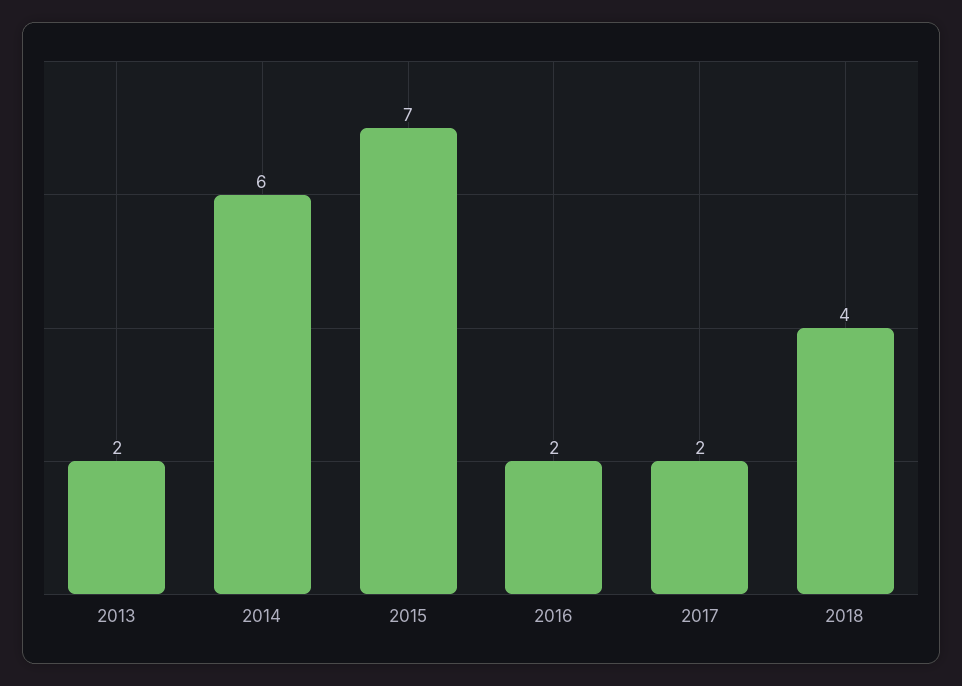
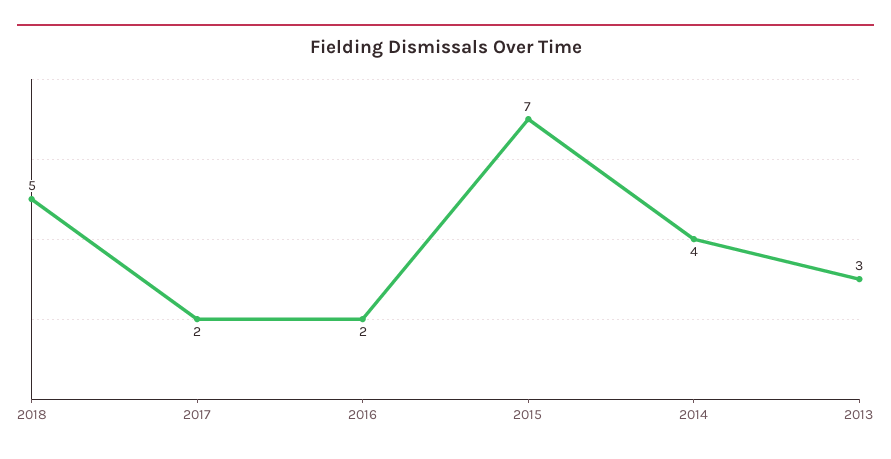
2013: 2 -> 3
2014: 6 -> 4
2018: 4 -> 5

